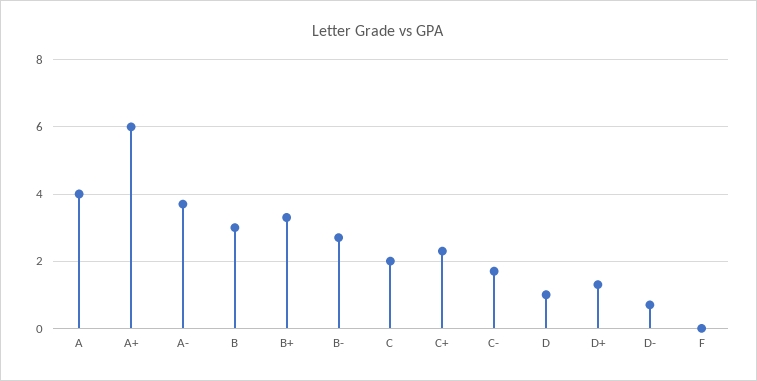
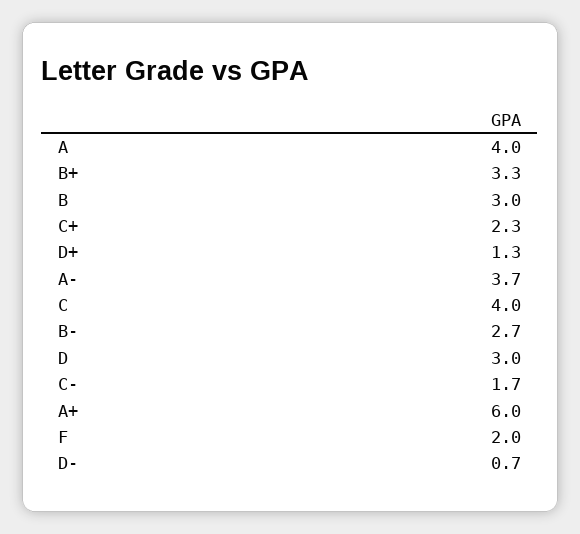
C: 2 -> 4
D: 1 -> 3
F: 0 -> 2

